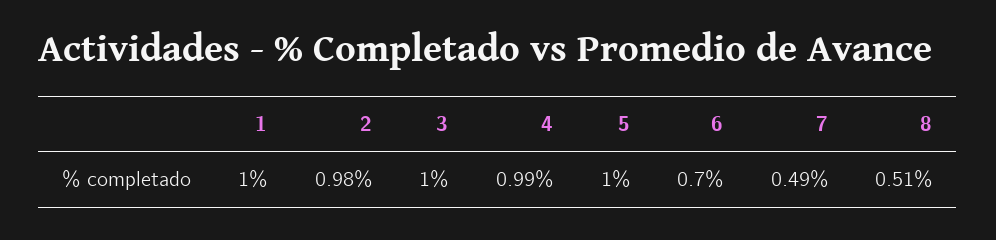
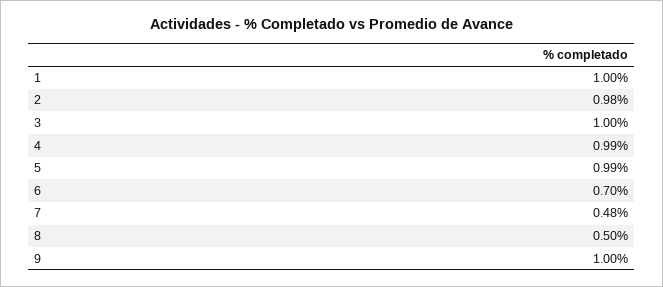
5: 1 -> 0.99
7: 0.49 -> 0.48
8: 0.51 -> 0.5
9: none -> 1

